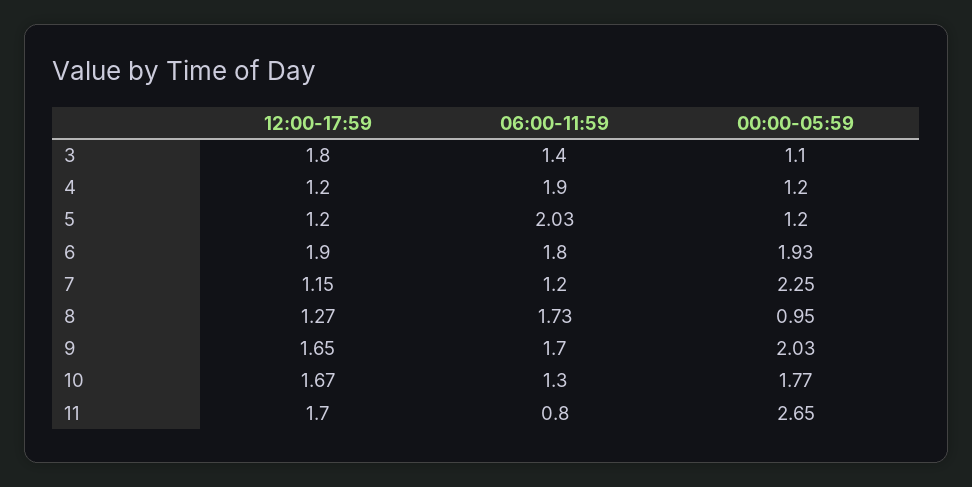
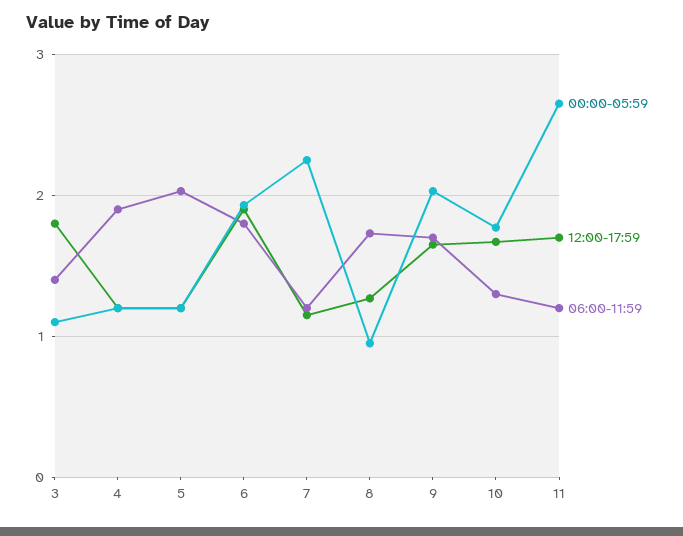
06:00-11:59, 11: 0.8 -> 1.2

